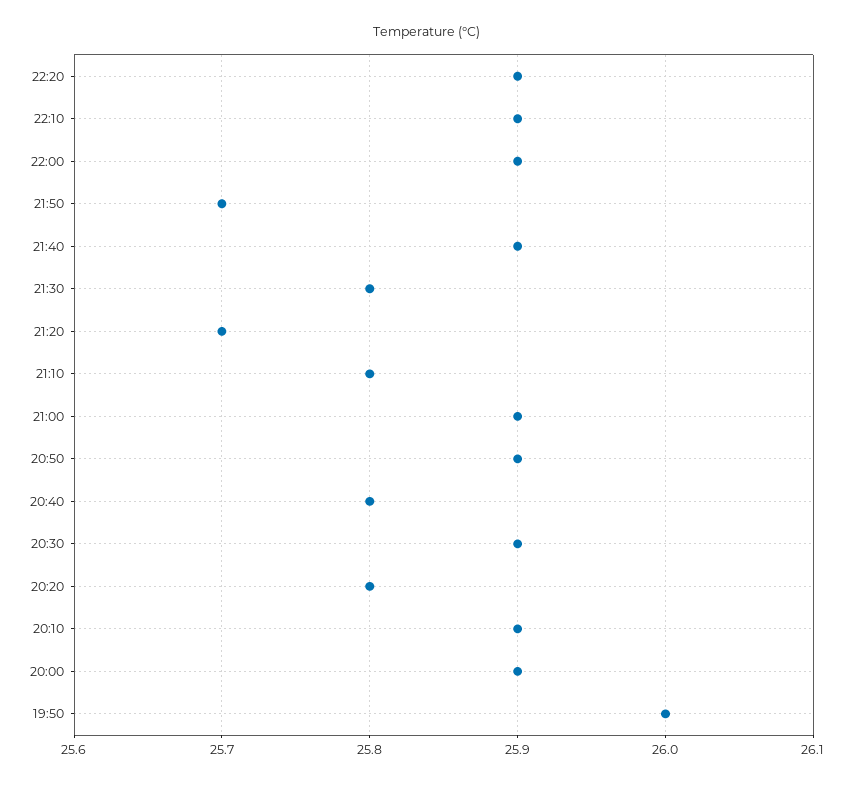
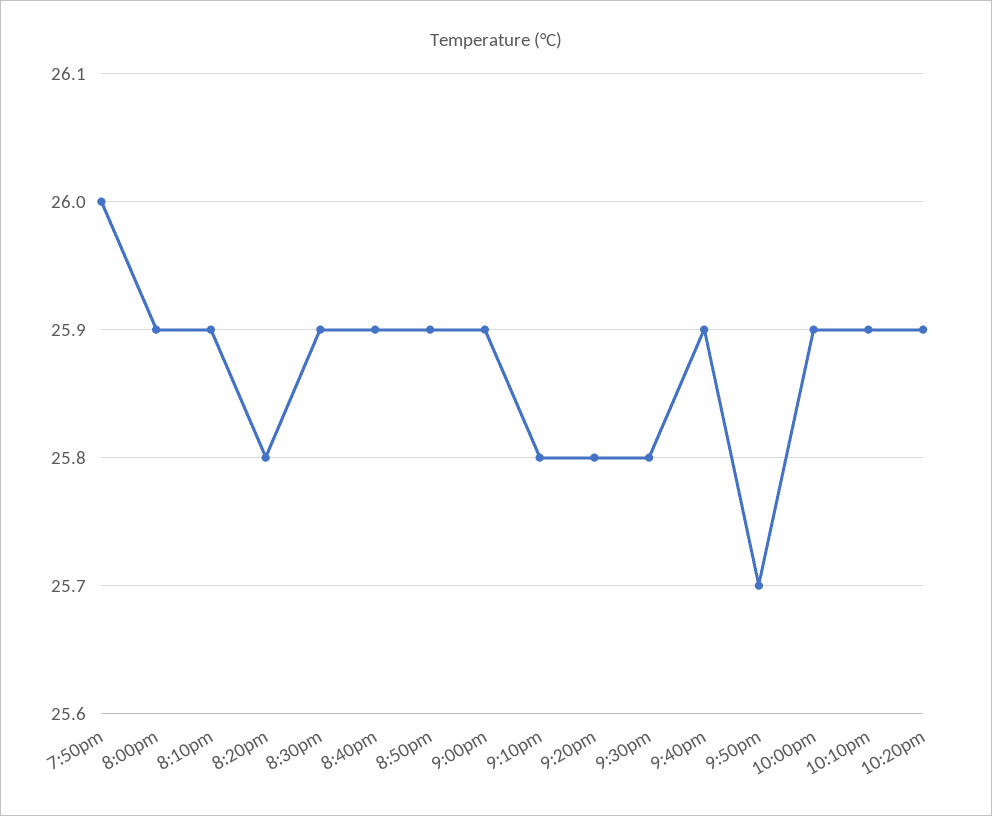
21:20: 25.7 -> 25.8
20:40: 25.8 -> 25.9

